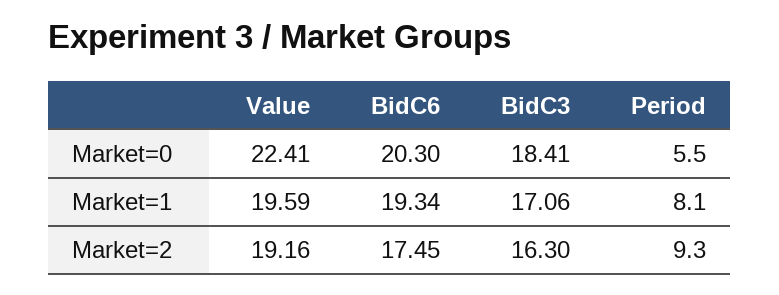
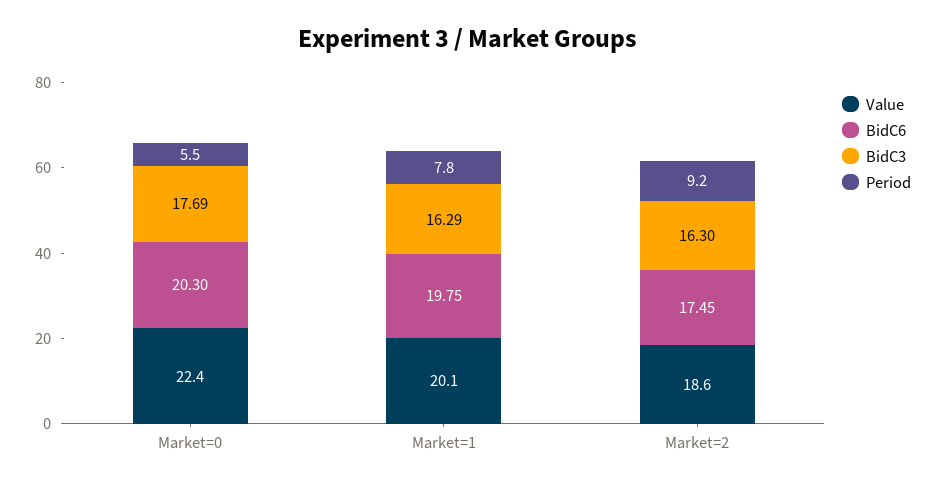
BidC3, Market=0: 18.41 -> 17.69
Value, Market=1: 19.59 -> 20.1
BidC6, Market=1: 19.34 -> 19.75
BidC3, Market=1: 17.06 -> 16.29
Period, Market=1: 8.1 -> 7.8
Value, Market=2: 19.16 -> 18.6
Period, Market=2: 9.3 -> 9.2

